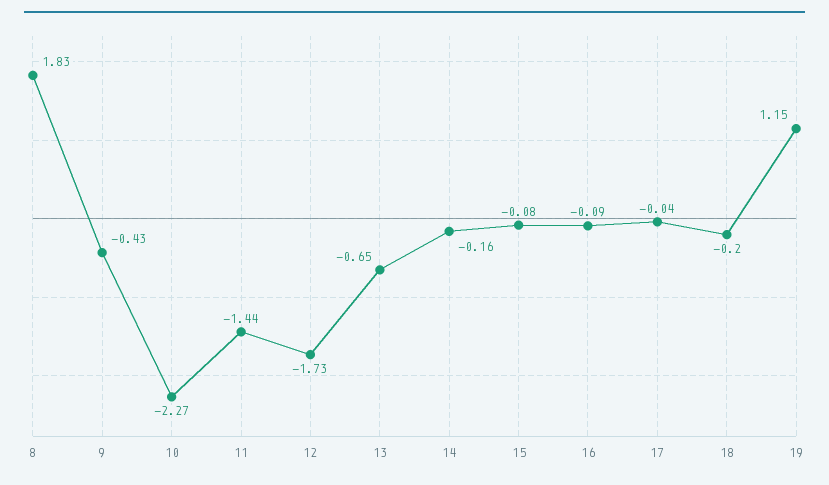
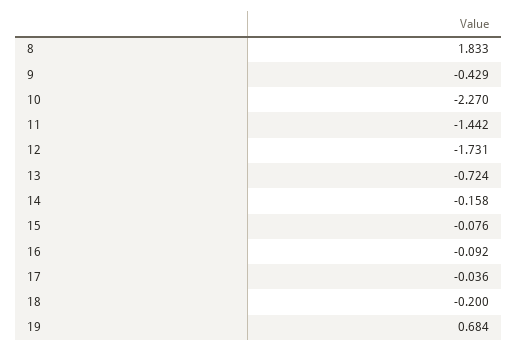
13: -0.65 -> -0.724
19: 1.15 -> 0.684

